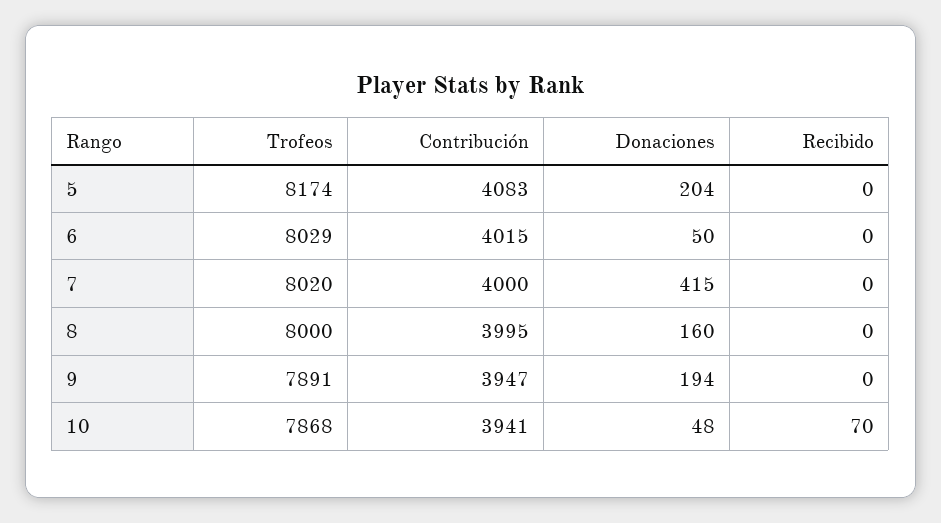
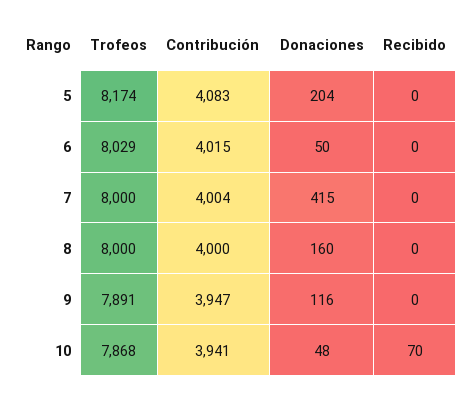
Trofeos, 7: 8020 -> 8000
Contribución, 7: 4000 -> 4004
Contribución, 8: 3995 -> 4000
Donaciones, 9: 194 -> 116

